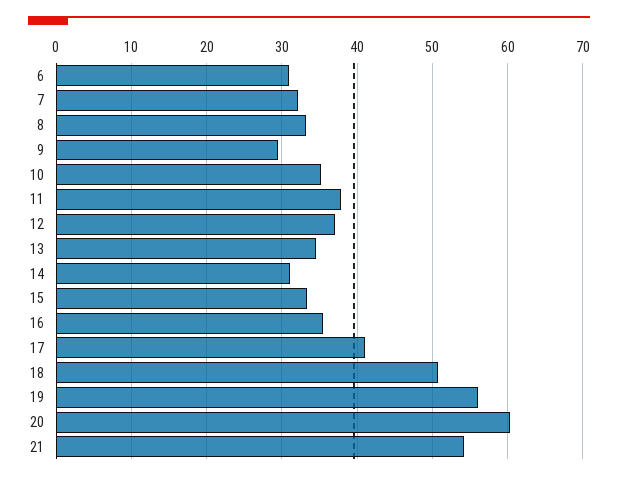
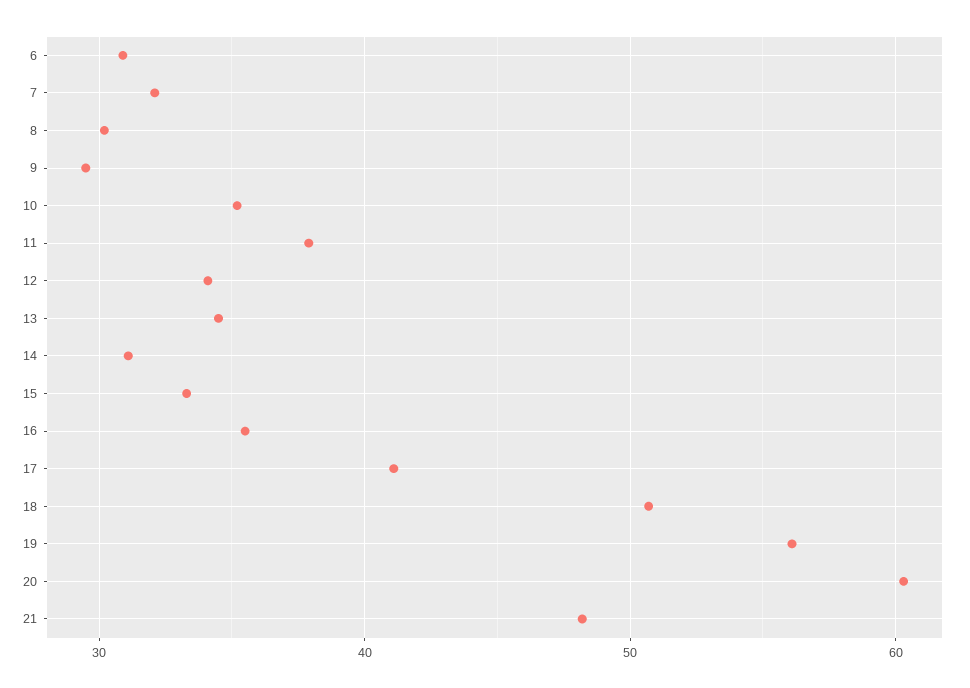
8: 33 -> 30
12: 37 -> 34
21: 54 -> 48

